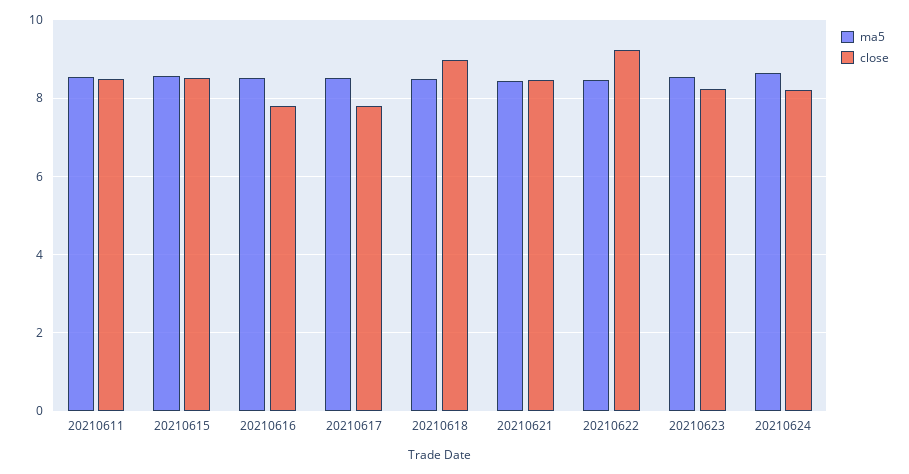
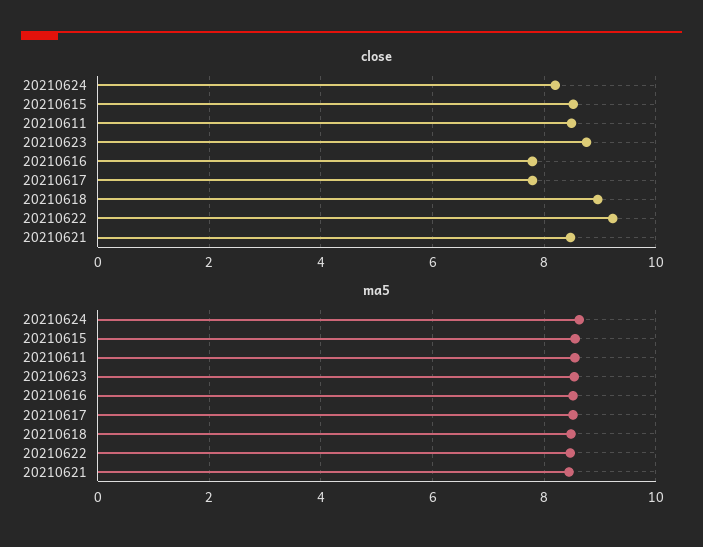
close, 20210623: 8.2 -> 8.8

